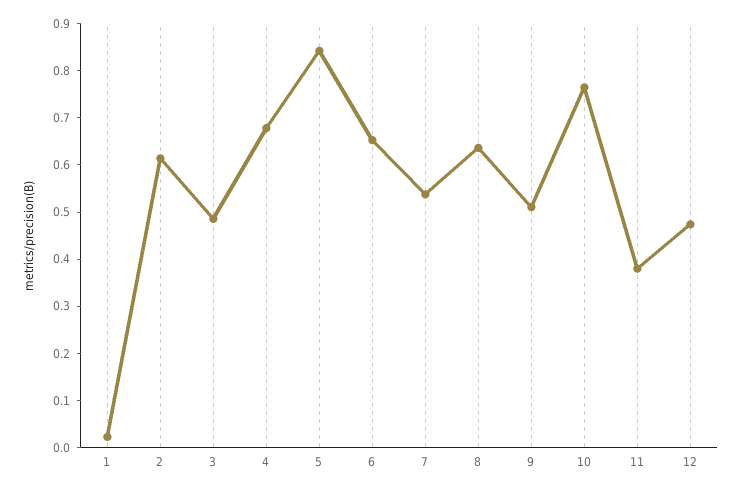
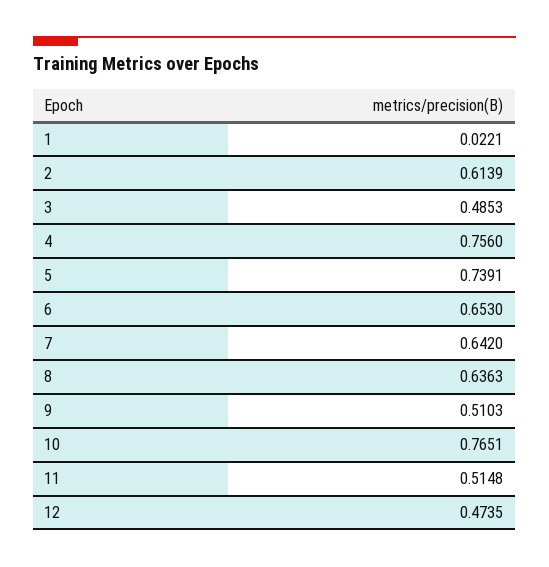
4: 0.68 -> 0.756
5: 0.84 -> 0.7391
7: 0.54 -> 0.642
11: 0.38 -> 0.5148

